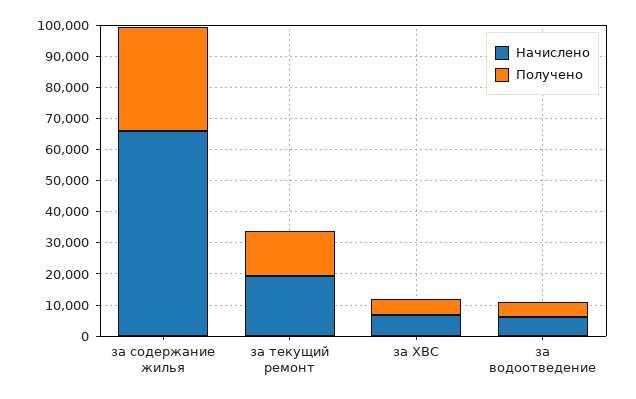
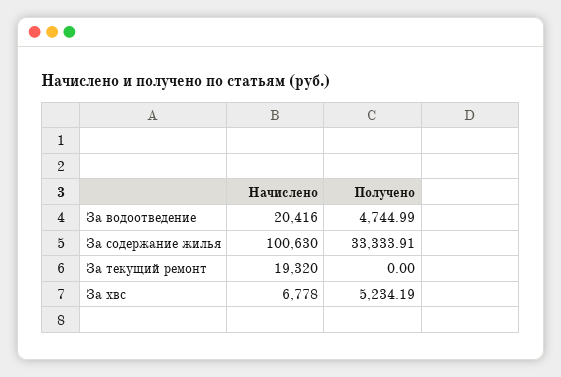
Начислено, за содержание жилья: 65000 -> 100630
Получено, за текущий ремонт: 15000 -> 0
Начислено, за водоотведение: 5000 -> 20416

